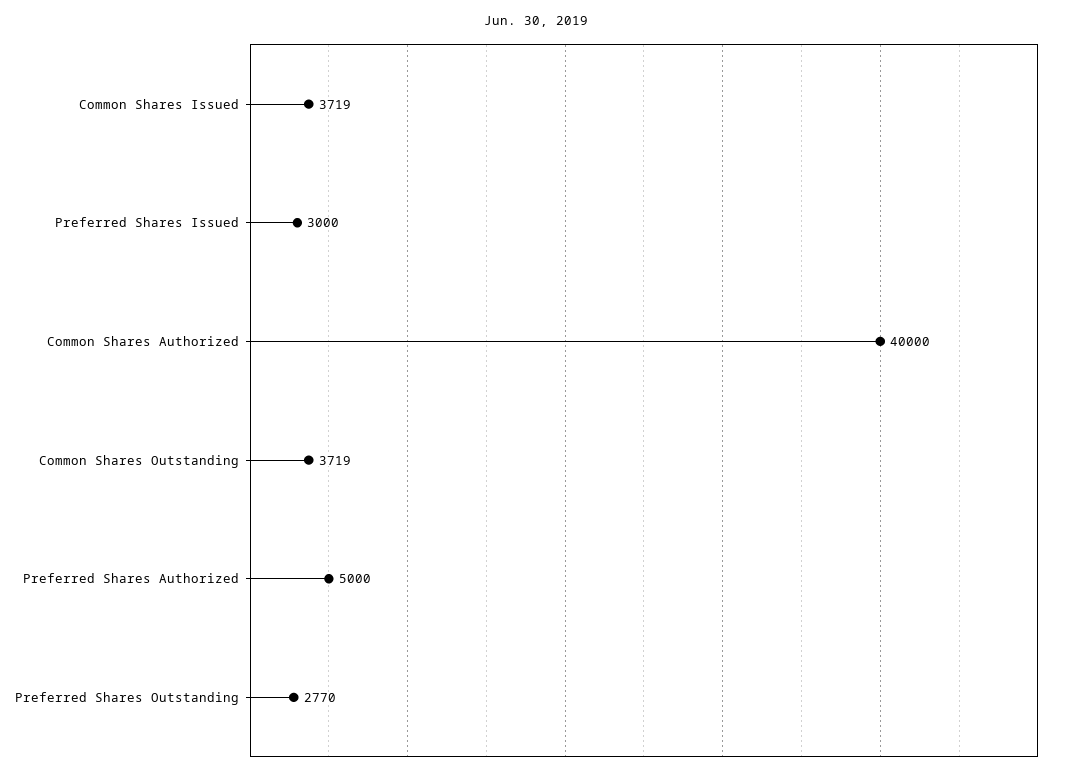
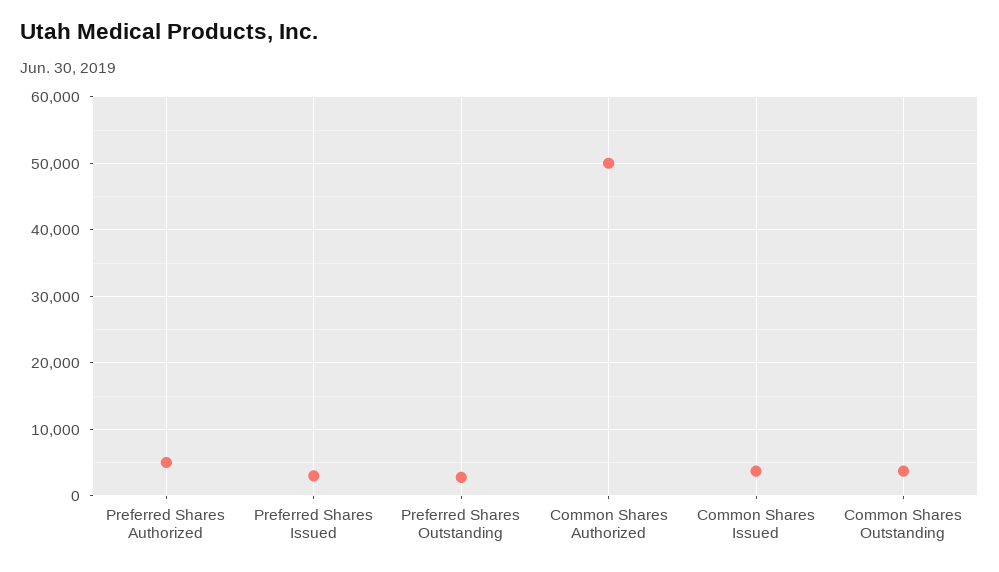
Common Shares Authorized: 40000 -> 50000

